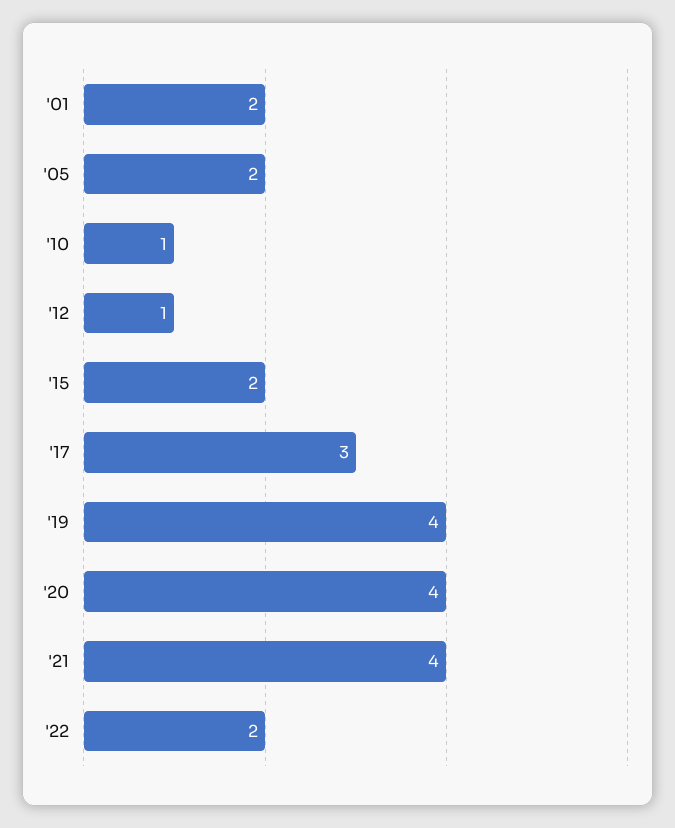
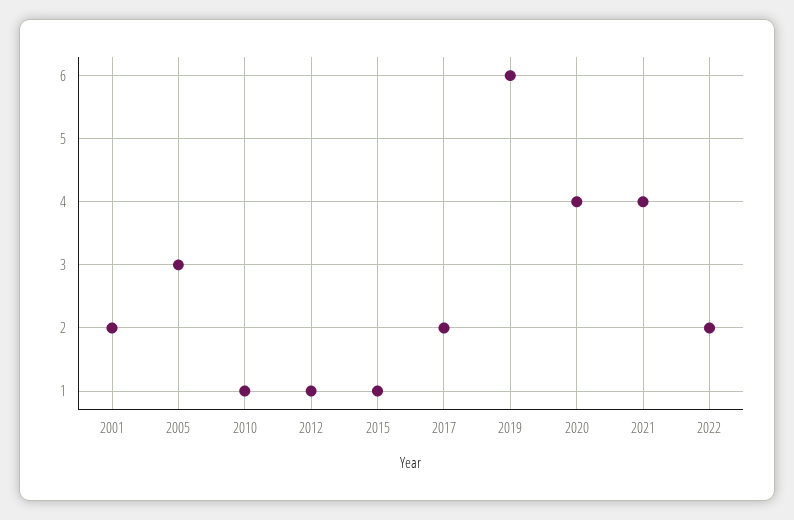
'05: 2 -> 3
'15: 2 -> 1
'17: 3 -> 2
'19: 4 -> 6

